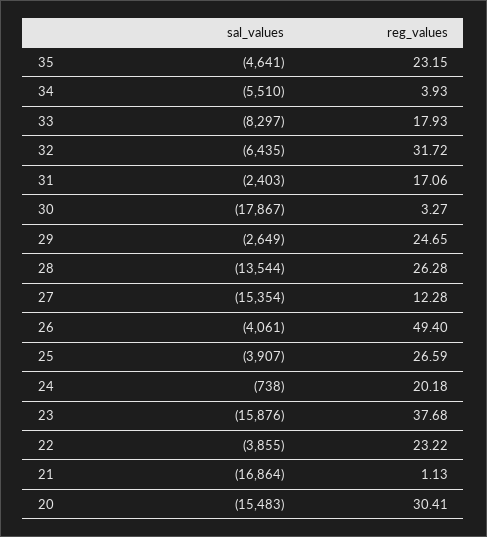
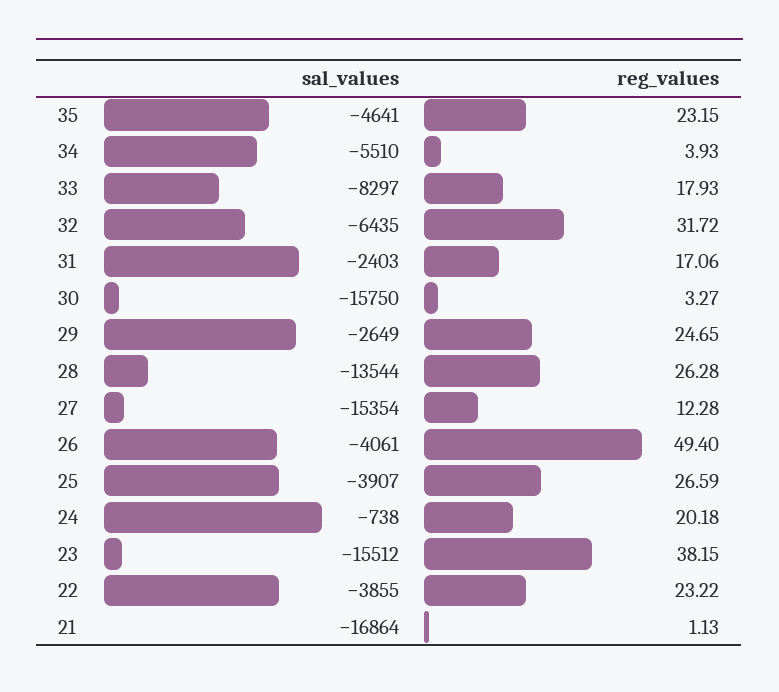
sal_values, 30: -17867 -> -15750
sal_values, 23: -15876 -> -15512
reg_values, 23: 37.68 -> 38.15
sal_values, 20: -15483 -> none
reg_values, 20: 30.41 -> none

